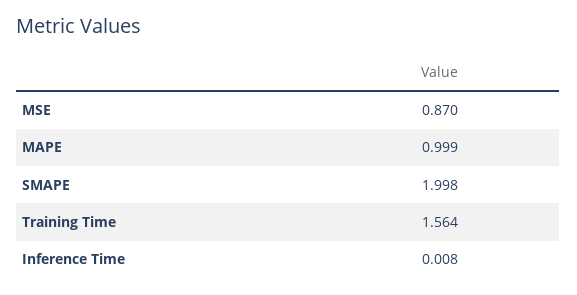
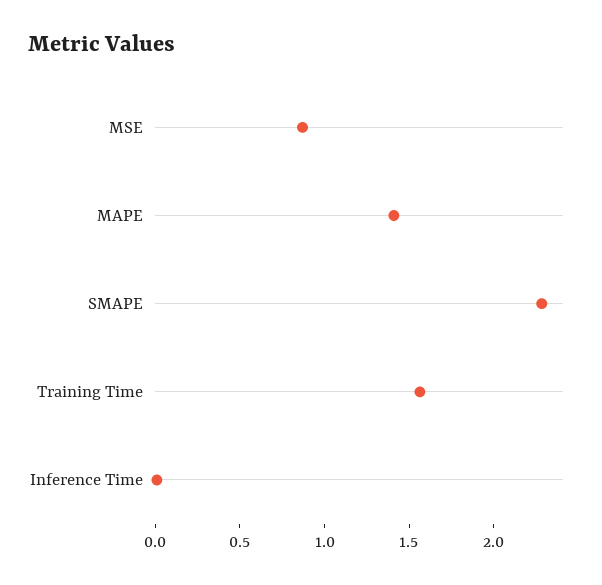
MAPE: 0.999 -> 1.4
SMAPE: 1.998 -> 2.3

